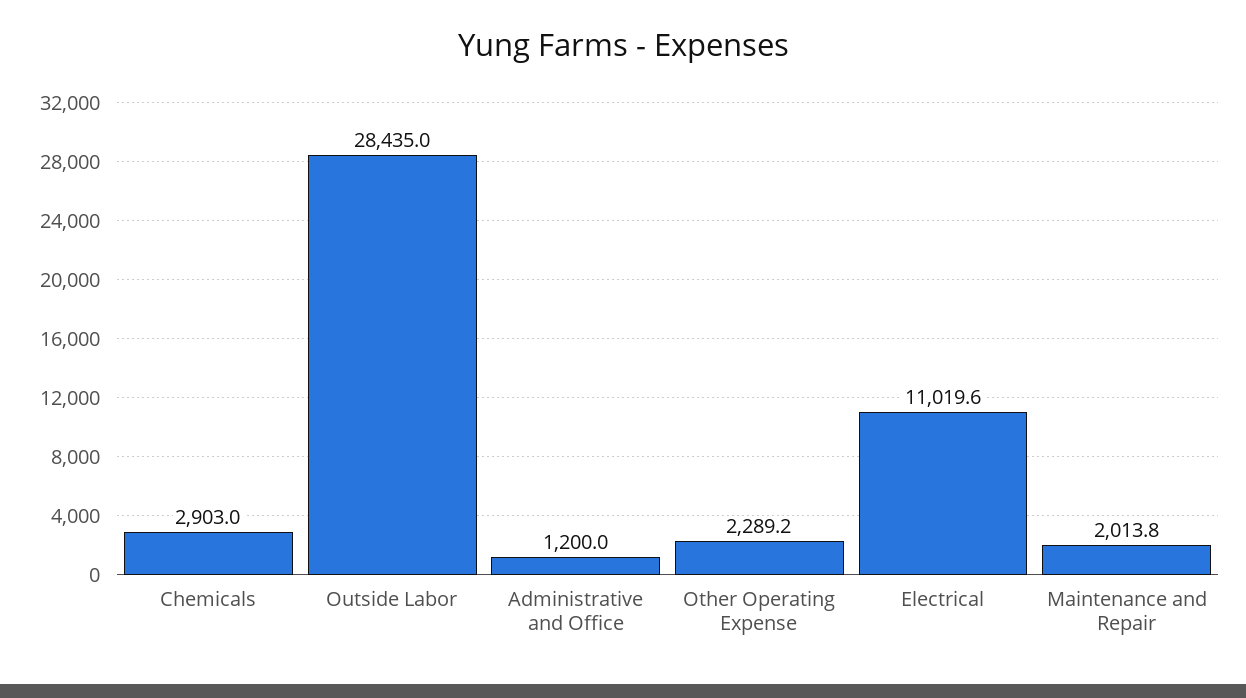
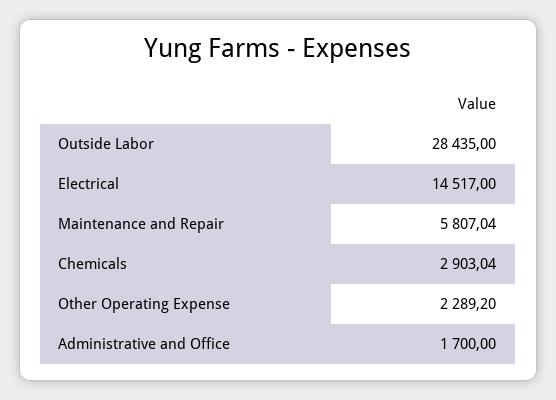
Administrative and Office: 1200 -> 1700
Electrical: 11019.6 -> 14517
Maintenance and Repair: 2013.8 -> 5807.04

